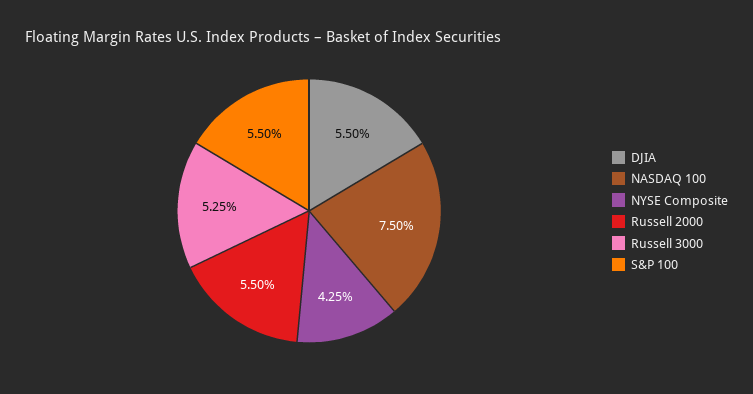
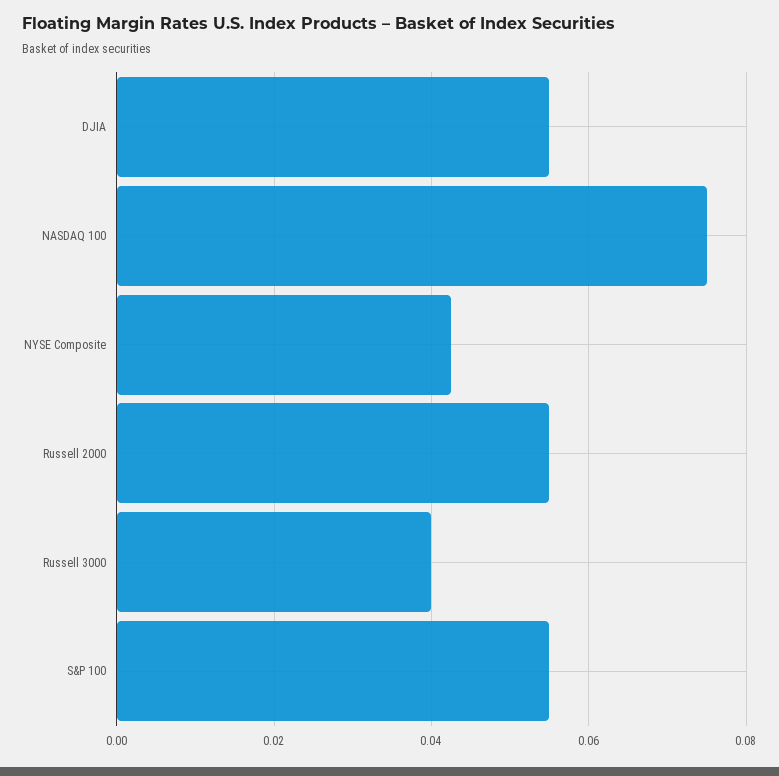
Russell 3000: 0.0525 -> 0.04

